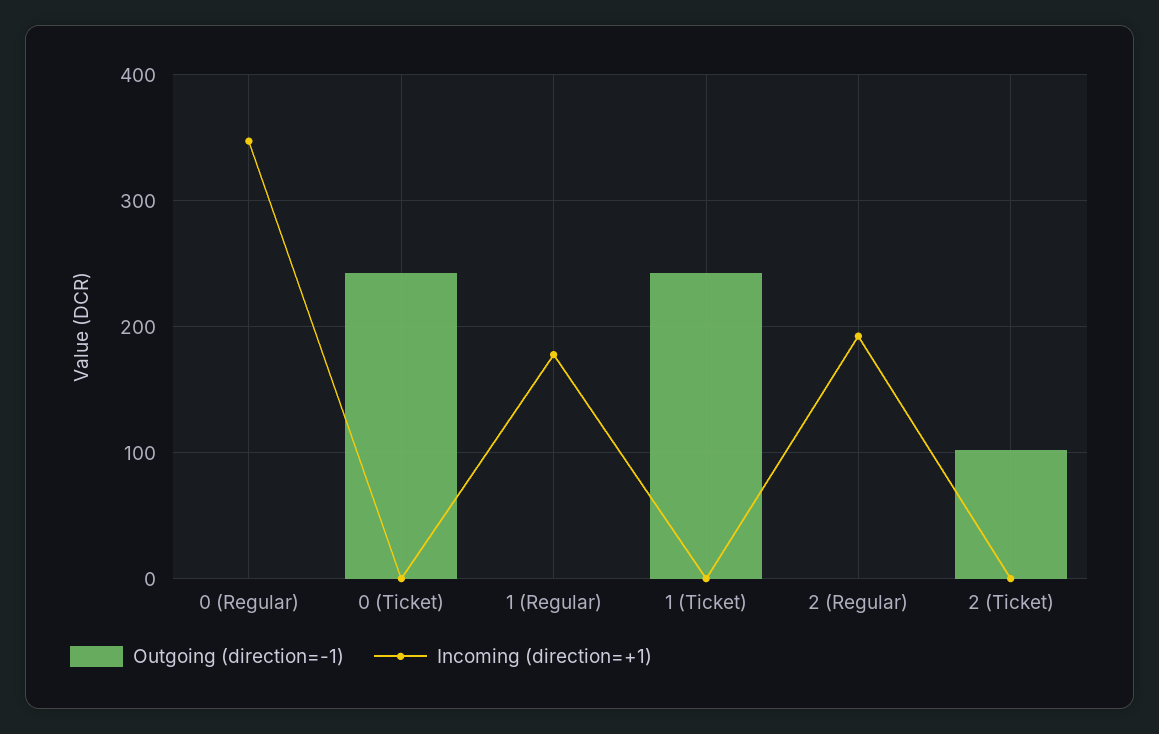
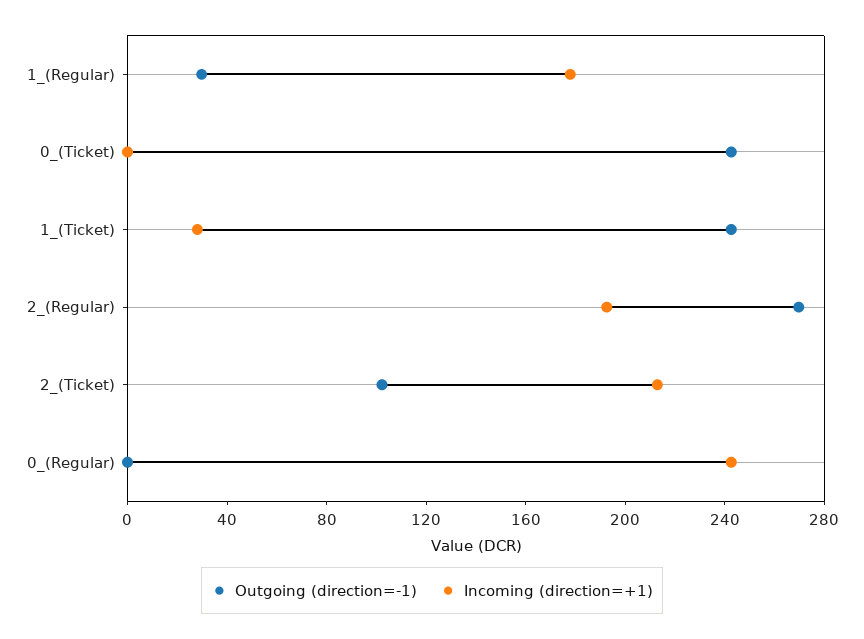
Incoming (direction=+1), 0 (Regular): 350 -> 240
Outgoing (direction=-1), 1 (Regular): 0 -> 30
Incoming (direction=+1), 1 (Ticket): 0 -> 30
Outgoing (direction=-1), 2 (Regular): 0 -> 270
Incoming (direction=+1), 2 (Ticket): 0 -> 210

